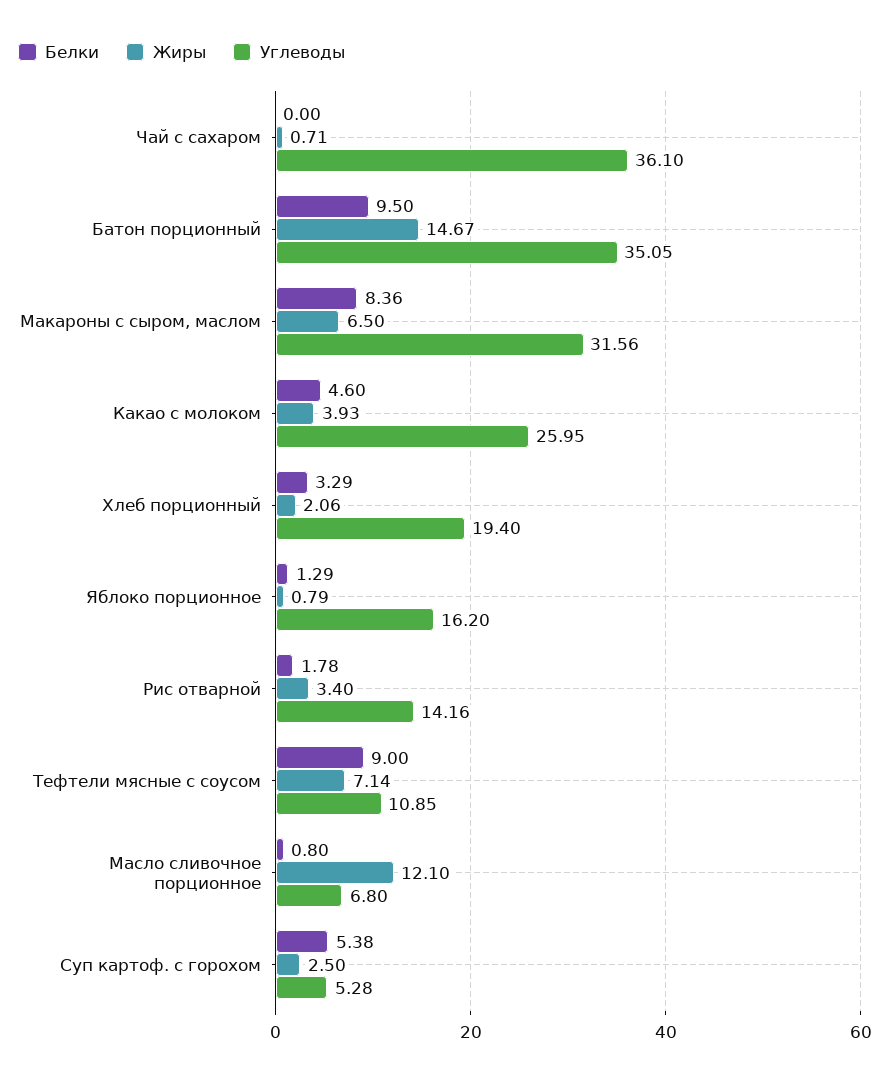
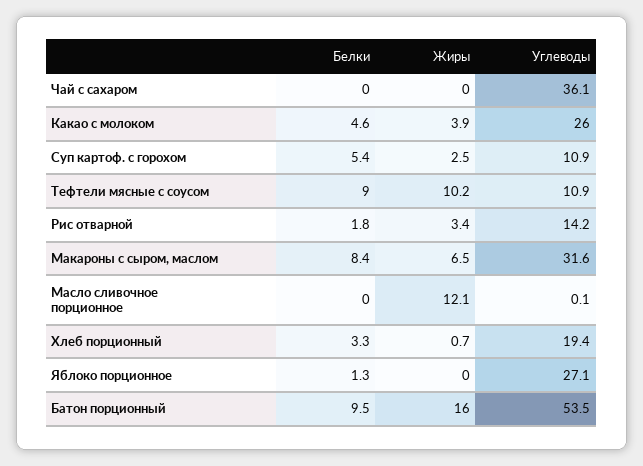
Жиры, Чай с сахаром: 0.71 -> 0
Жиры, Батон порционный: 14.67 -> 16
Углеводы, Батон порционный: 35.05 -> 53.5
Жиры, Хлеб порционный: 2.06 -> 0.7
Жиры, Яблоко порционное: 0.79 -> 0
Углеводы, Яблоко порционное: 16.2 -> 27.1
Жиры, Тефтели мясные с соусом: 7.14 -> 10.2
Белки, Масло сливочное порционное: 0.8 -> 0
Углеводы, Масло сливочное порционное: 6.8 -> 0.1
Углеводы, Суп картоф. с горохом: 5.28 -> 10.9

